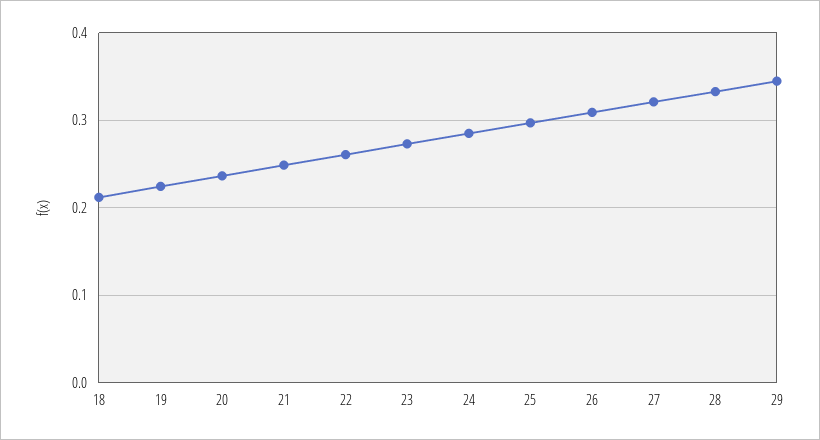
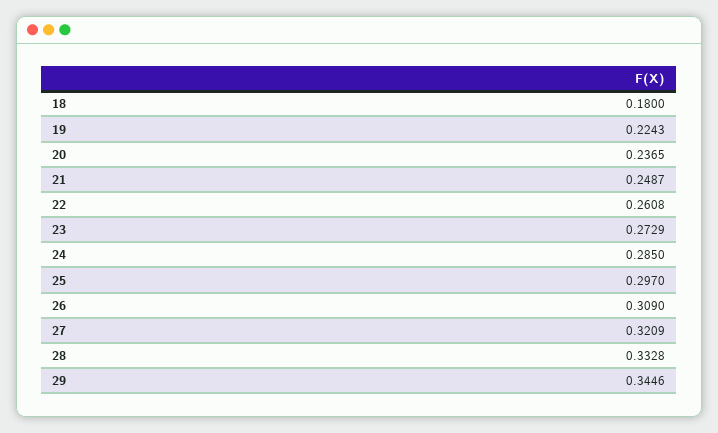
18: 0.21 -> 0.18

